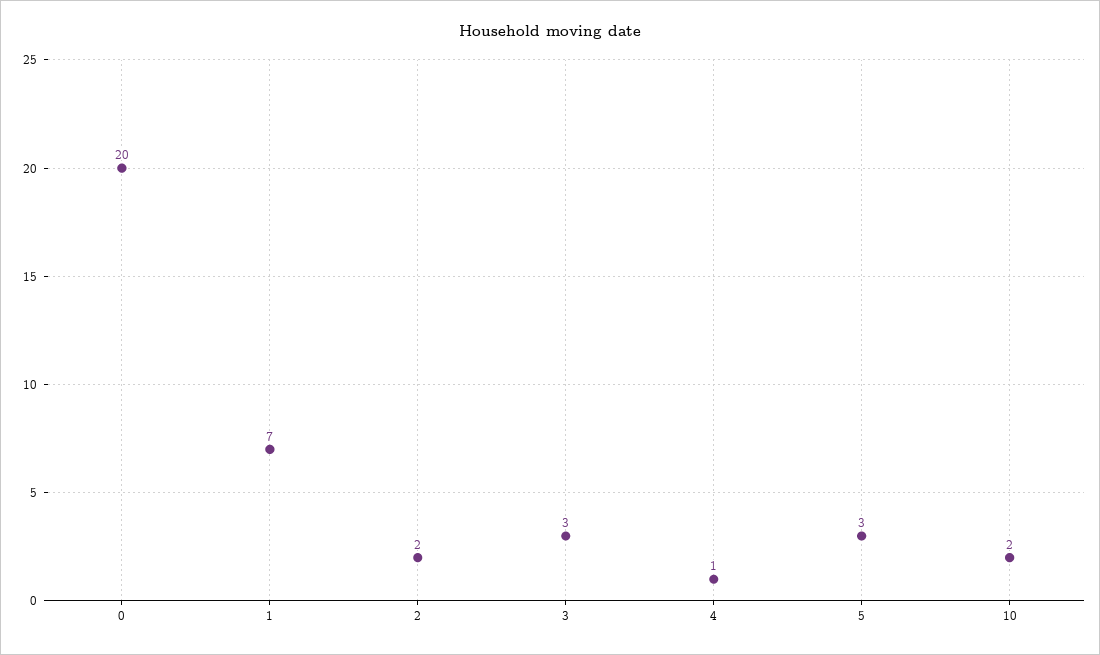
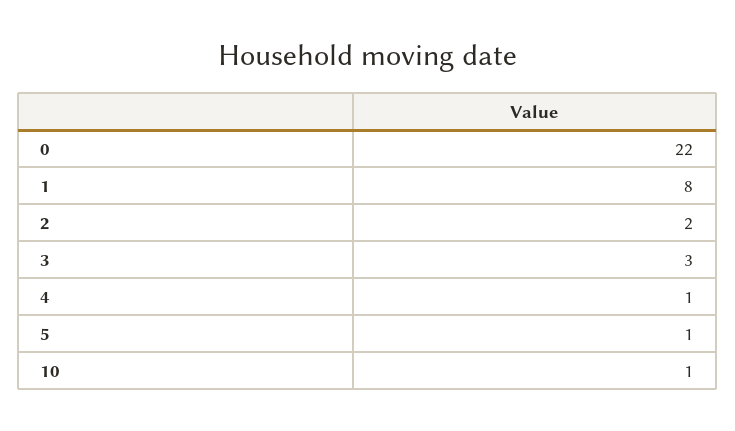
0: 20 -> 22
1: 7 -> 8
5: 3 -> 1
10: 2 -> 1

